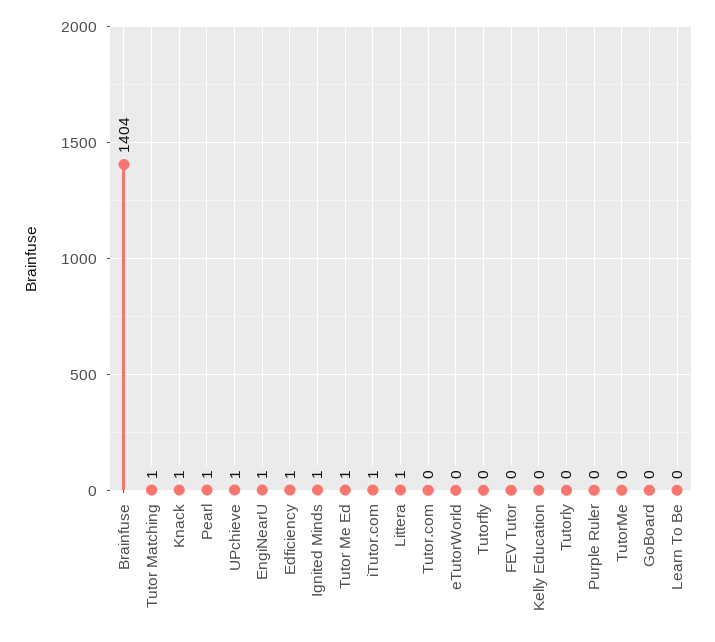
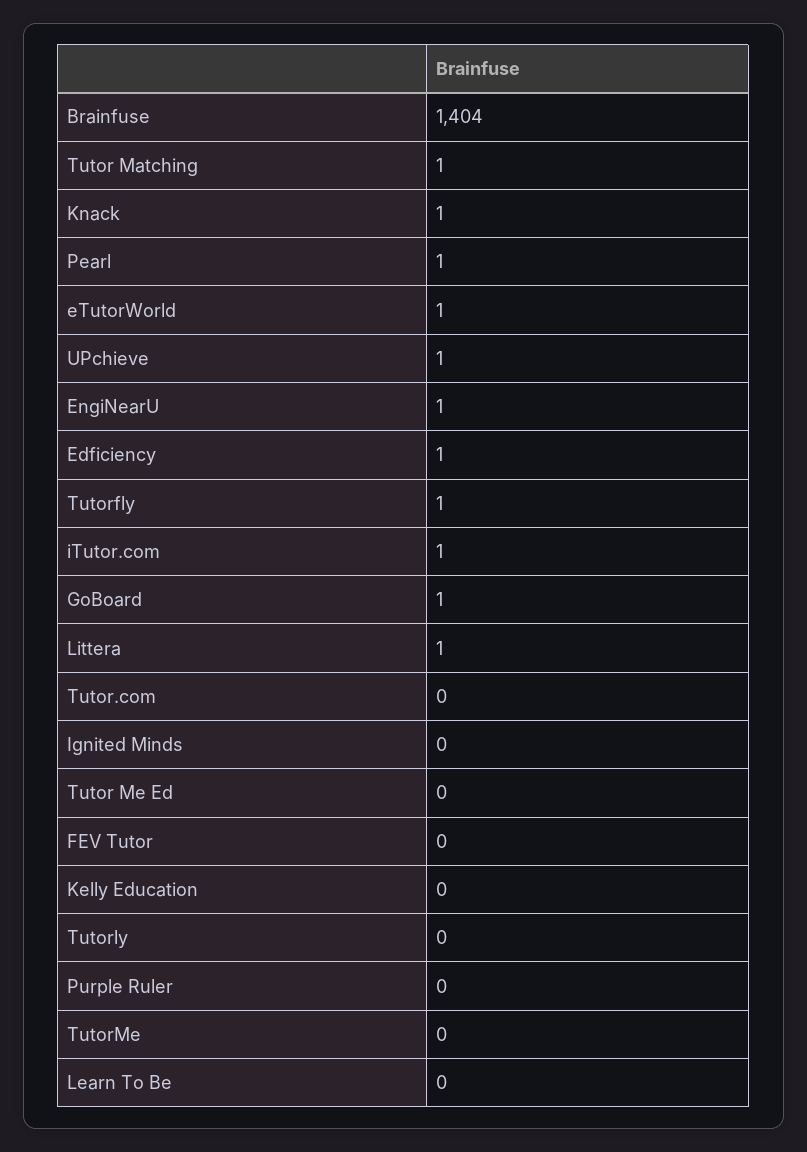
Ignited Minds: 1 -> 0
Tutor Me Ed: 1 -> 0
eTutorWorld: 0 -> 1
Tutorfly: 0 -> 1
GoBoard: 0 -> 1

